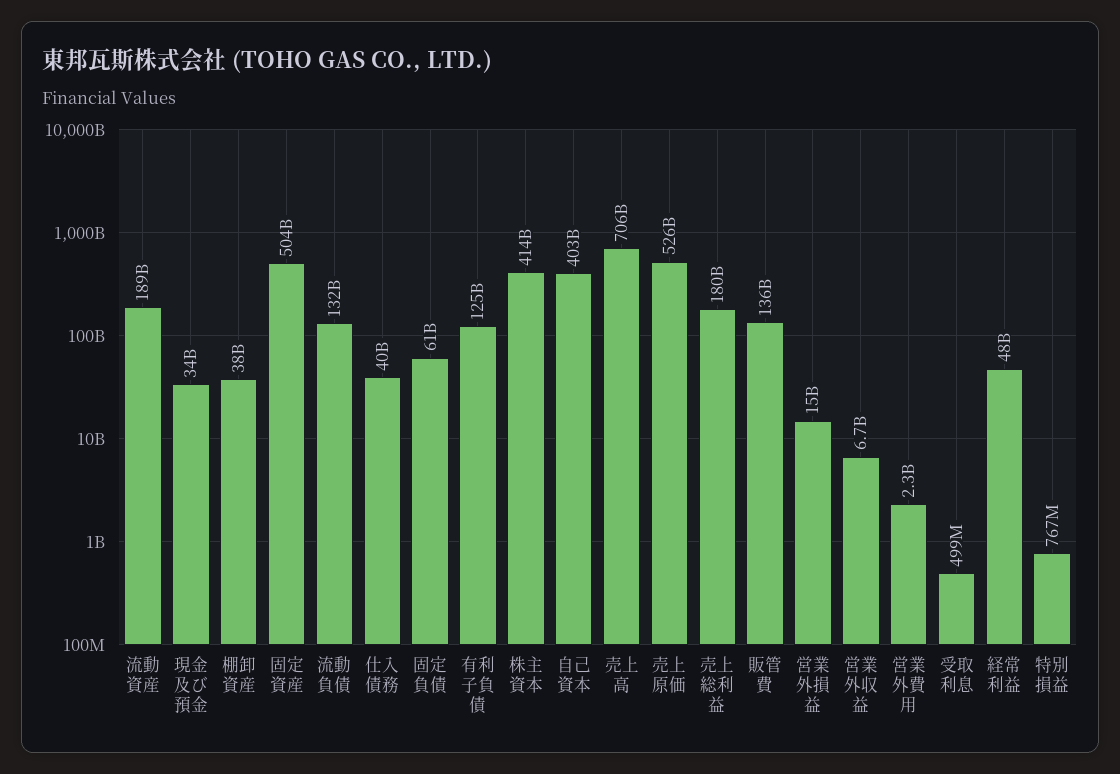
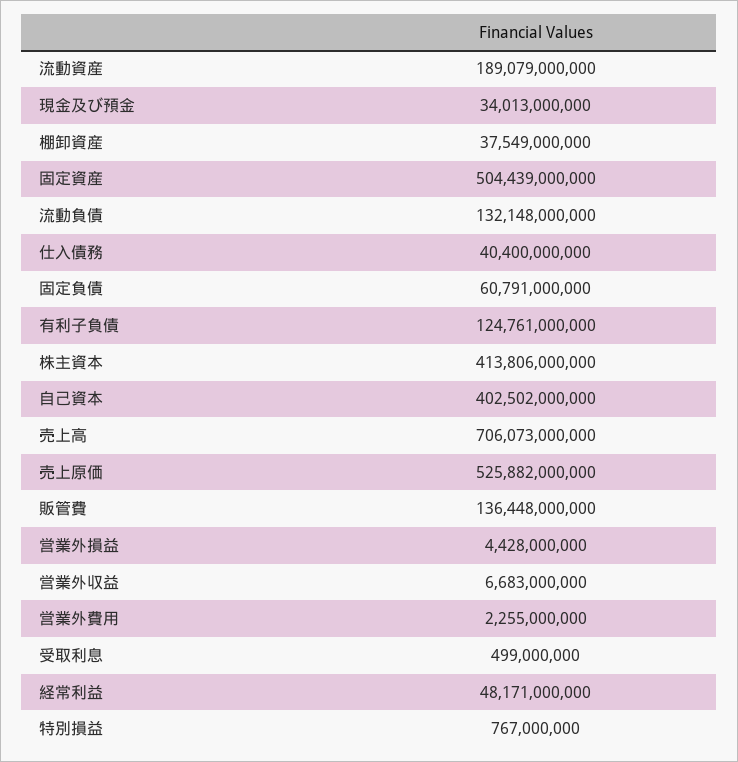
売上総利益: 180000000000 -> none
営業外損益: 15000000000 -> 4428000000

